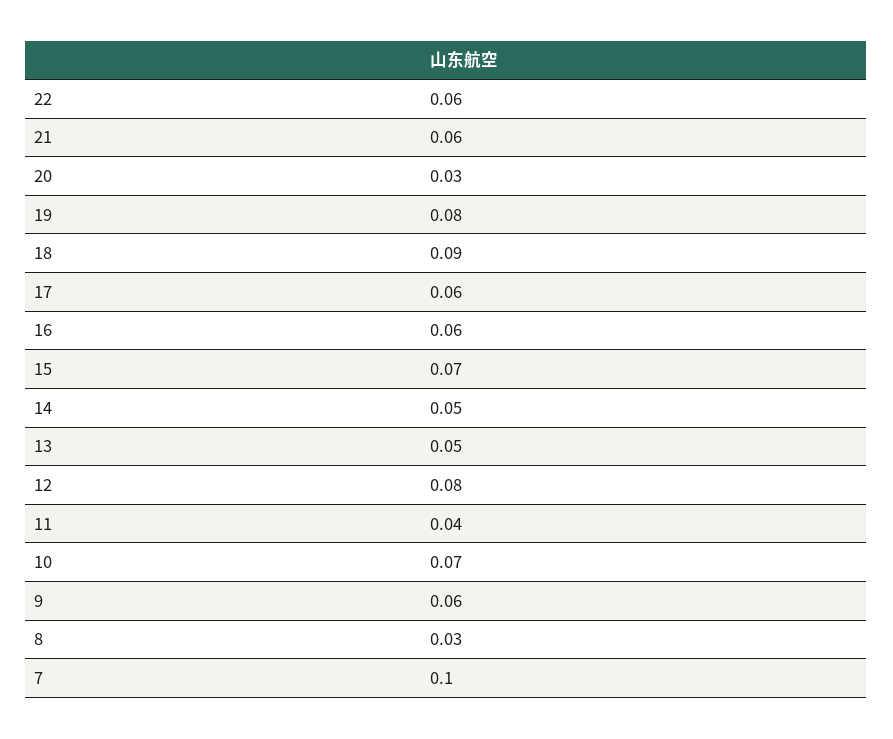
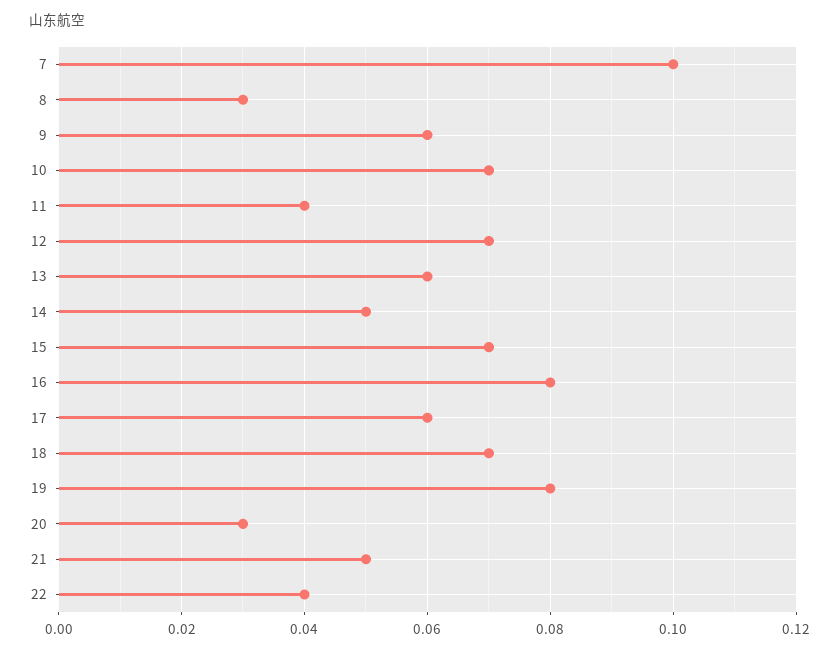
22: 0.06 -> 0.04
21: 0.06 -> 0.05
18: 0.09 -> 0.07
16: 0.06 -> 0.08
13: 0.05 -> 0.06
12: 0.08 -> 0.07

